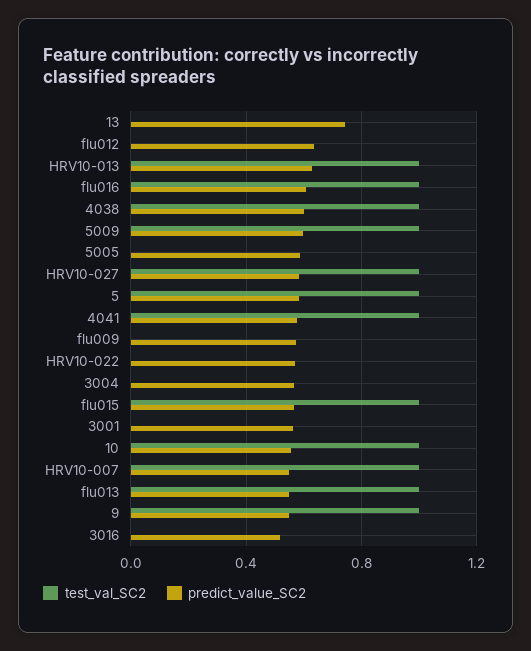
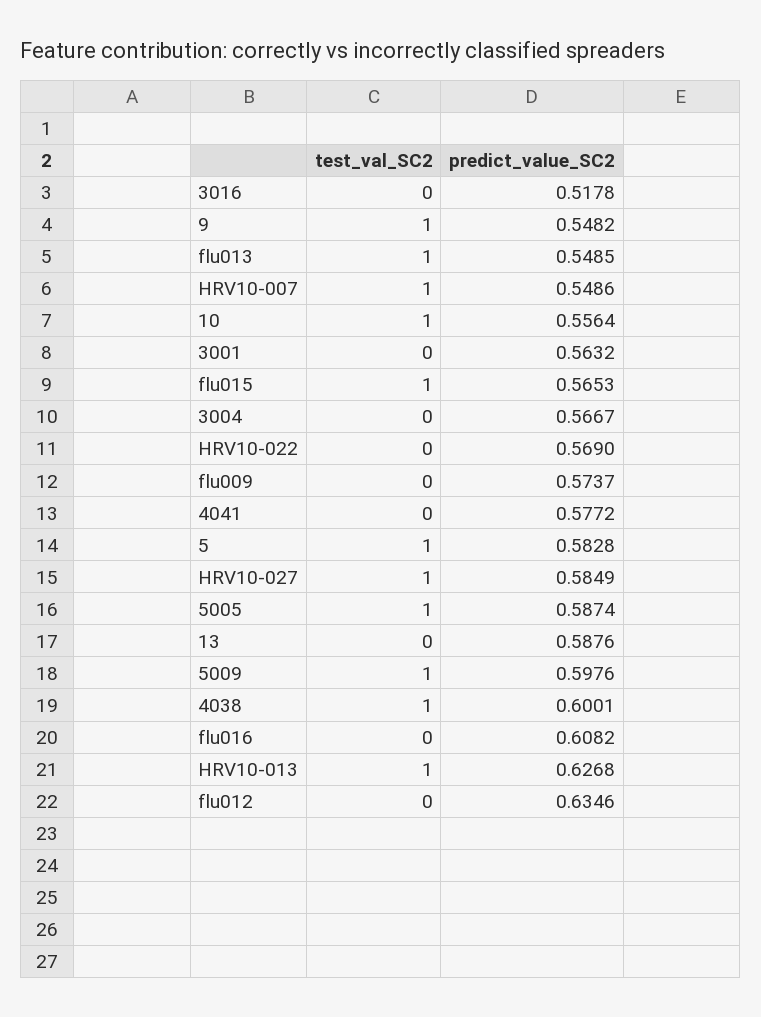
predict_value_SC2, 13: 0.75 -> 0.5876
test_val_SC2, flu016: 1 -> 0
test_val_SC2, 5005: 0 -> 1
test_val_SC2, 4041: 1 -> 0

